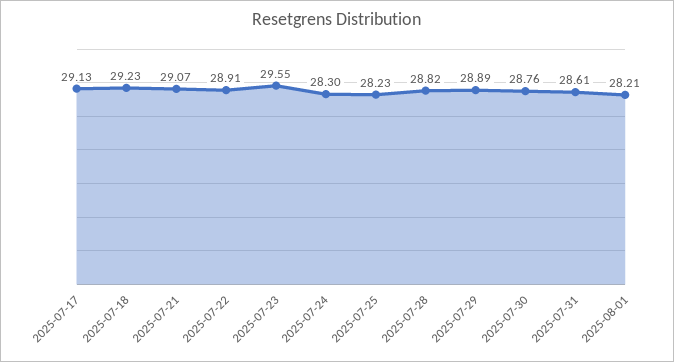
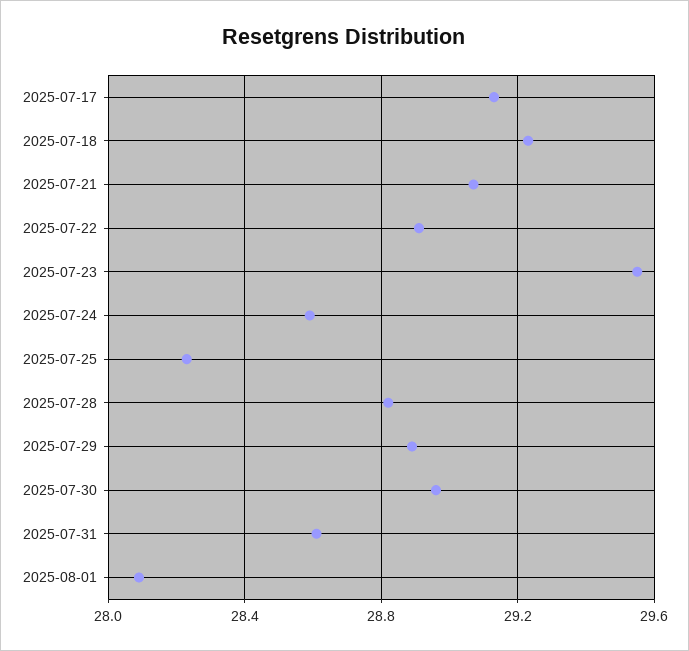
2025-07-24: 28.3 -> 28.6
2025-07-30: 28.76 -> 28.95
2025-08-01: 28.21 -> 28.1

